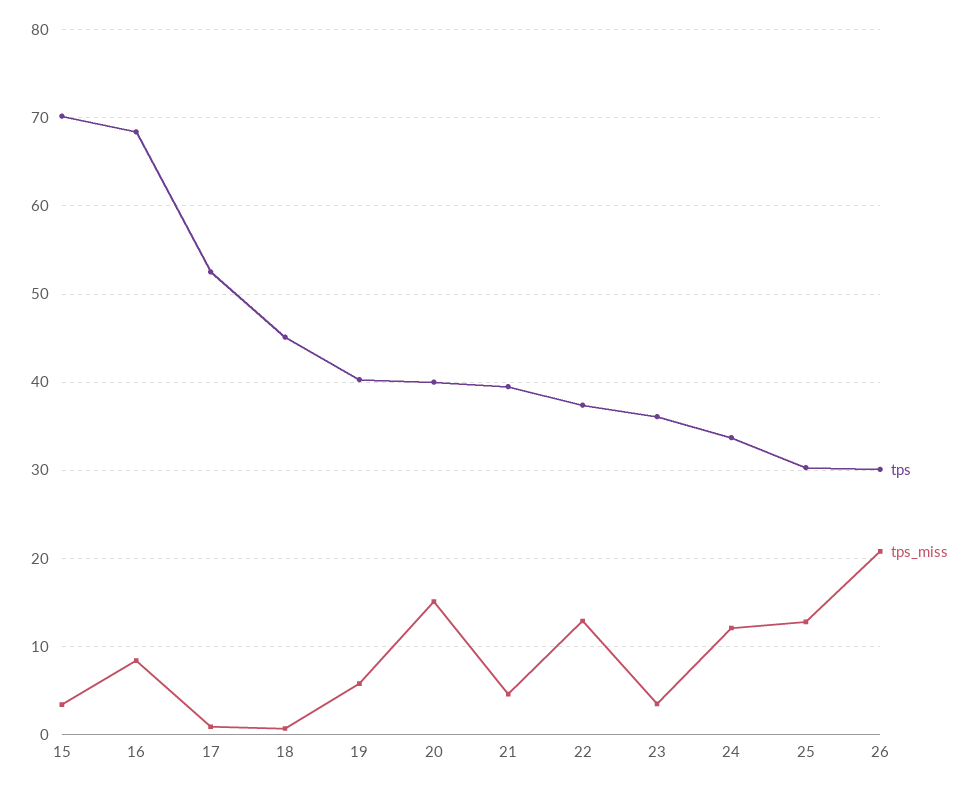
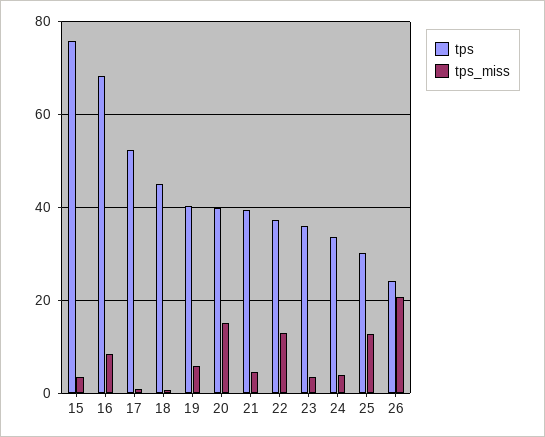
tps, 15: 70 -> 76
tps_miss, 24: 12 -> 4
tps, 26: 30 -> 24

